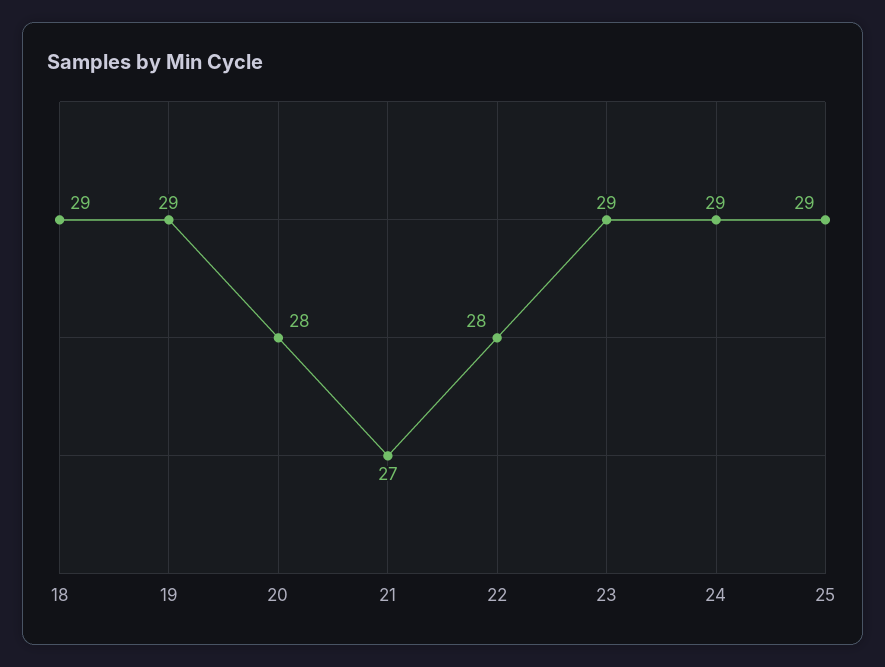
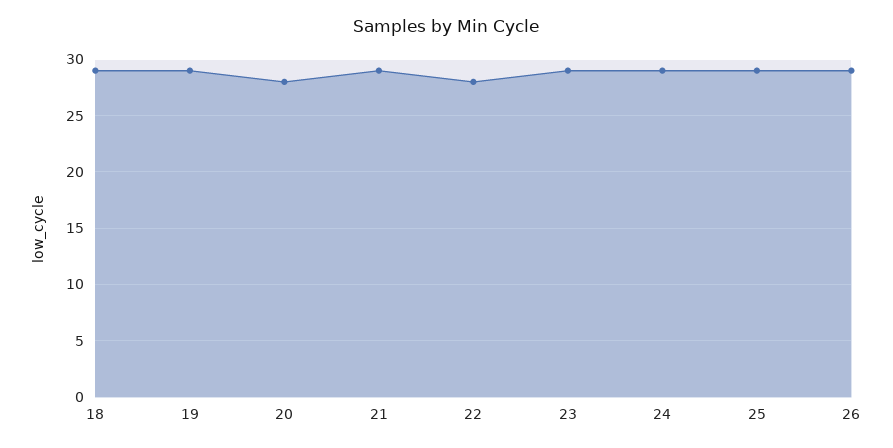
21: 27 -> 29
26: none -> 29

